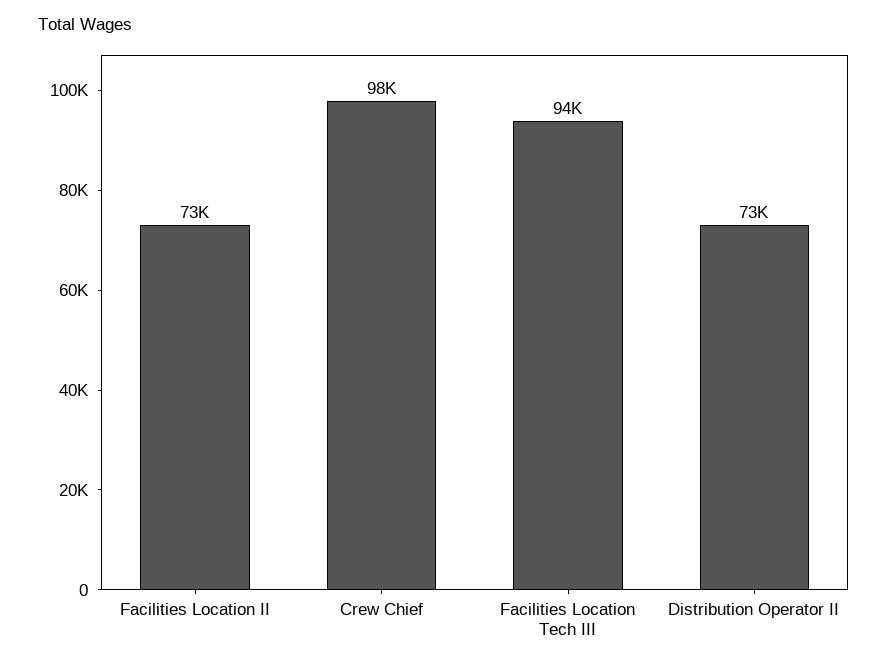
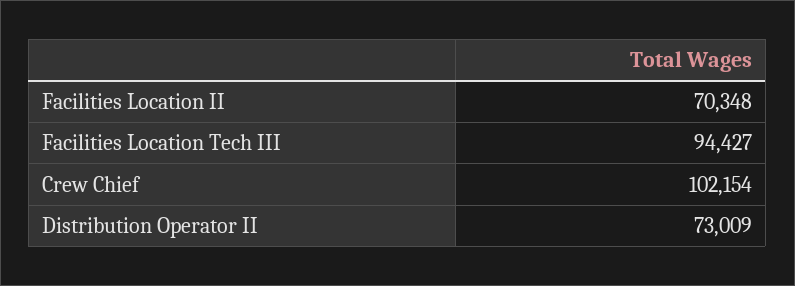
Facilities Location II: 73000 -> 70348
Crew Chief: 98000 -> 102154

